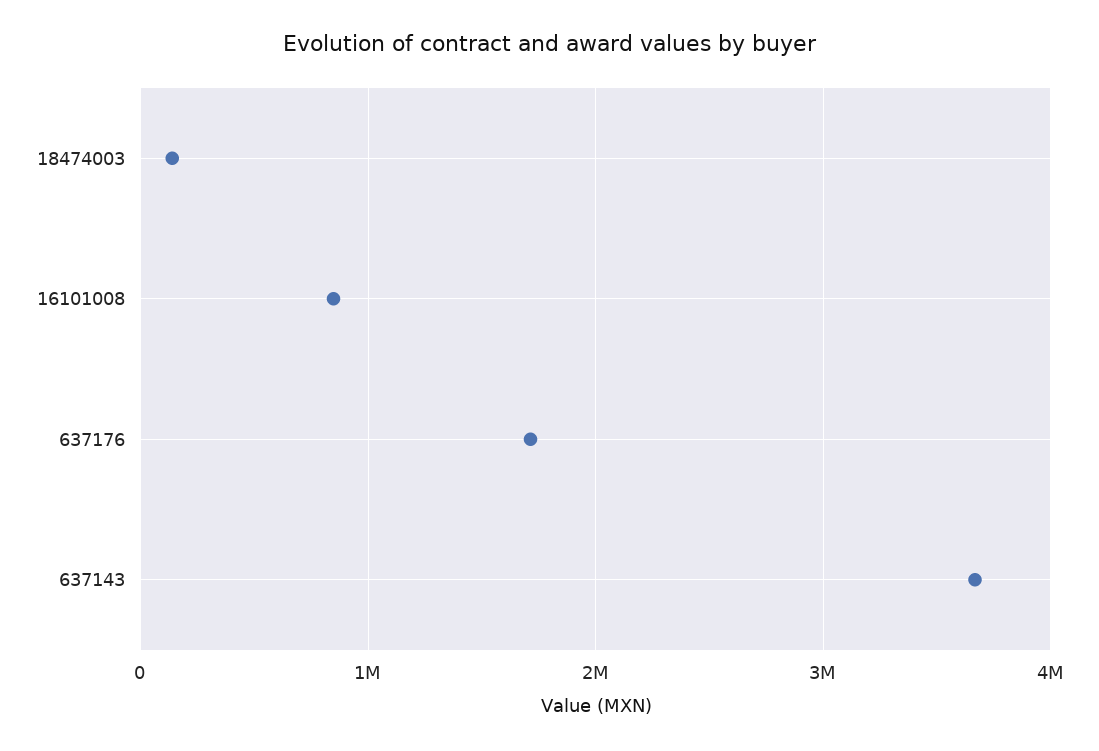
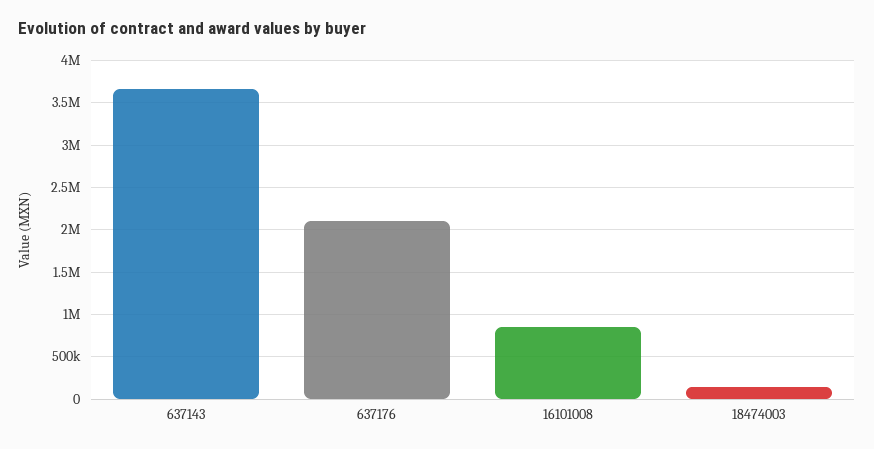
637176: 1700000 -> 2100000

